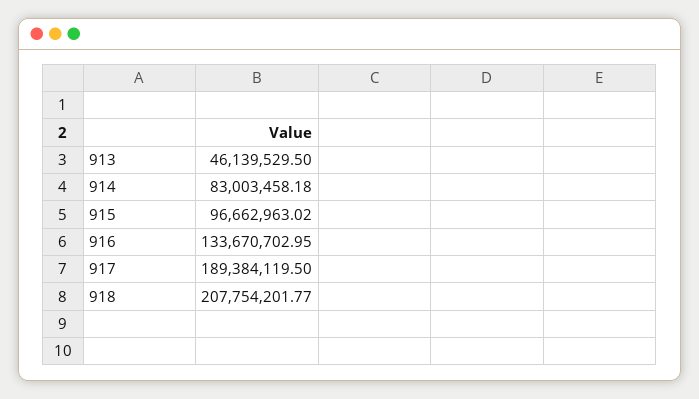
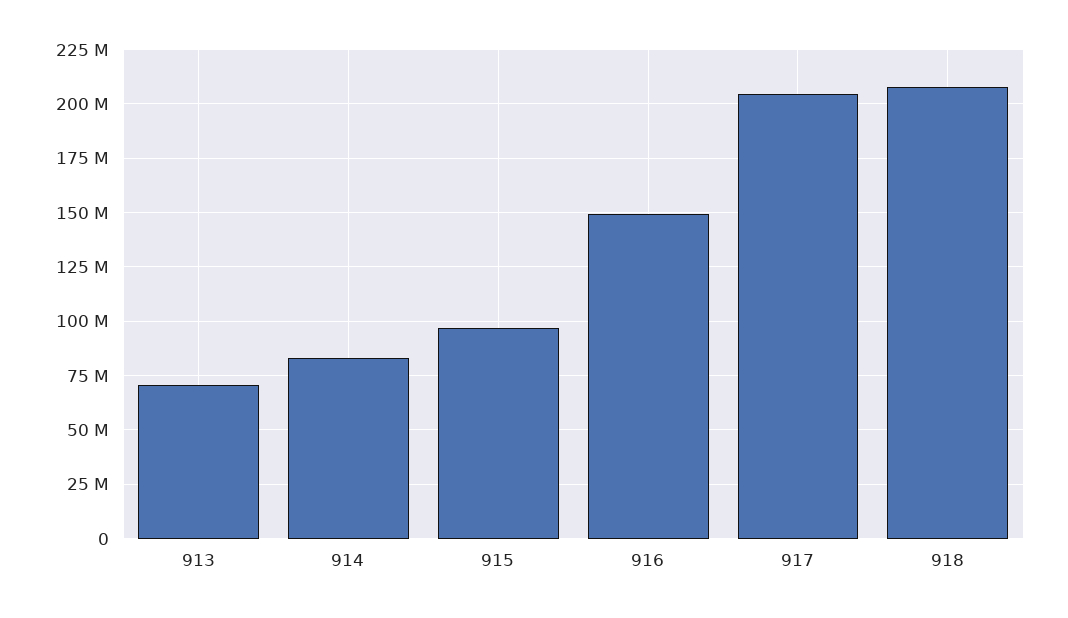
913: 46139529.5 -> 70000000
916: 133670702.95 -> 150000000
917: 189384119.5 -> 205000000

